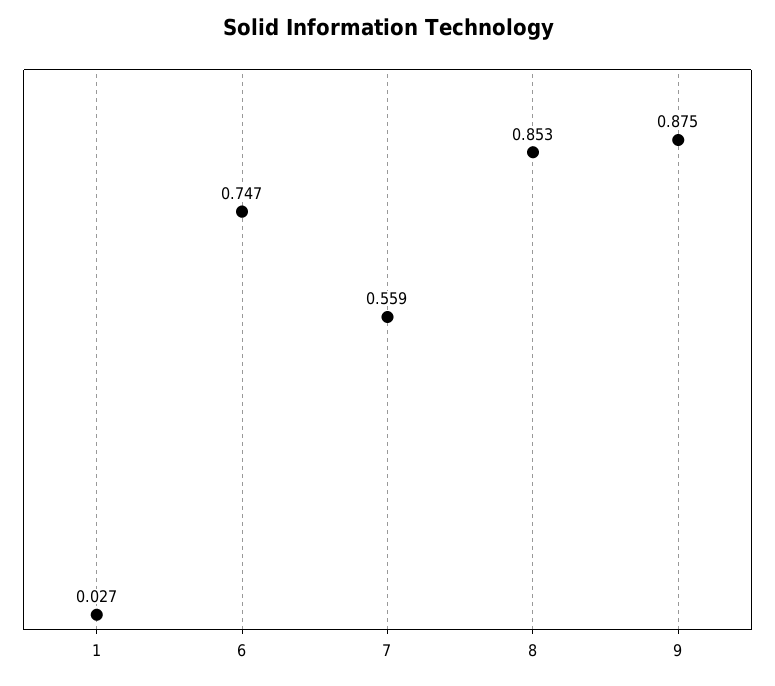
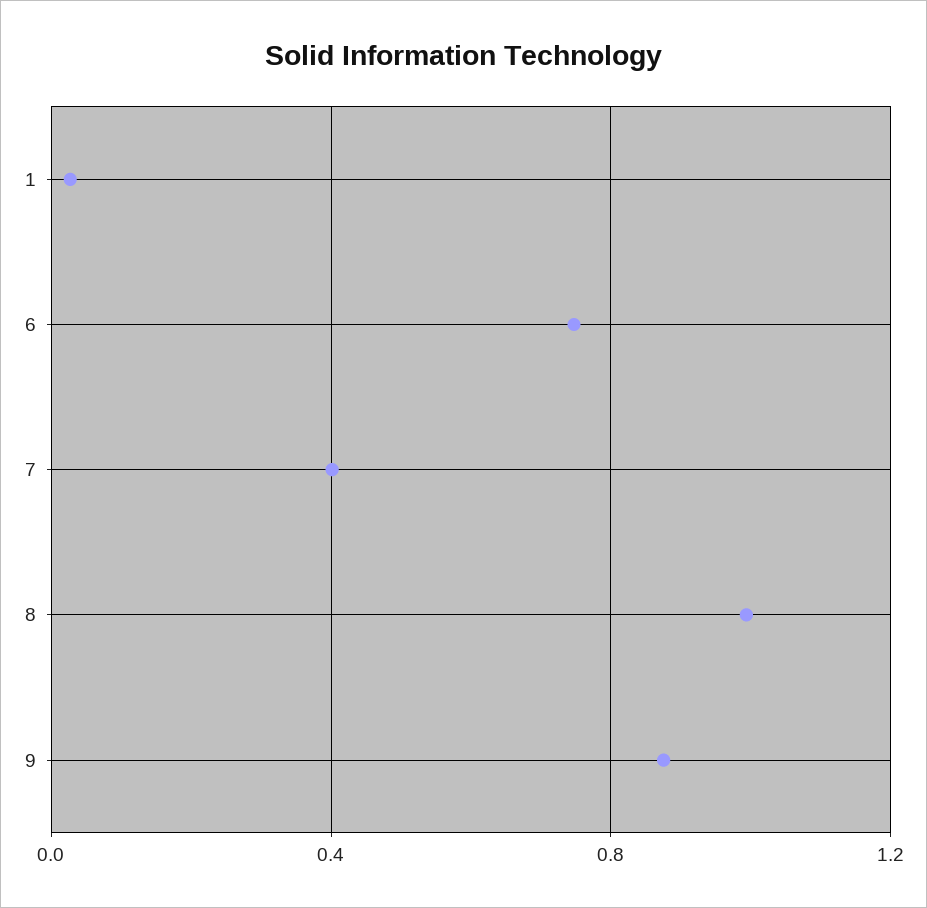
7: 0.559 -> 0.4
8: 0.853 -> 1

